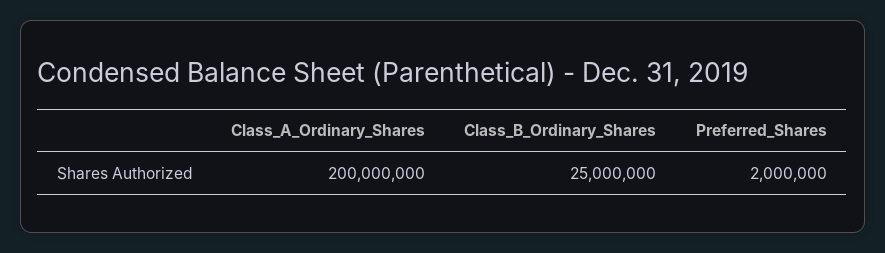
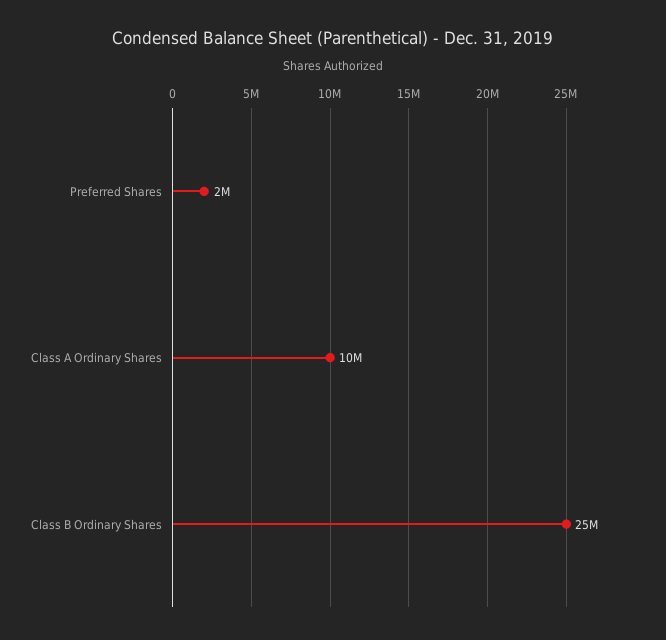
Class_A_Ordinary_Shares: 200000000 -> 10000000

